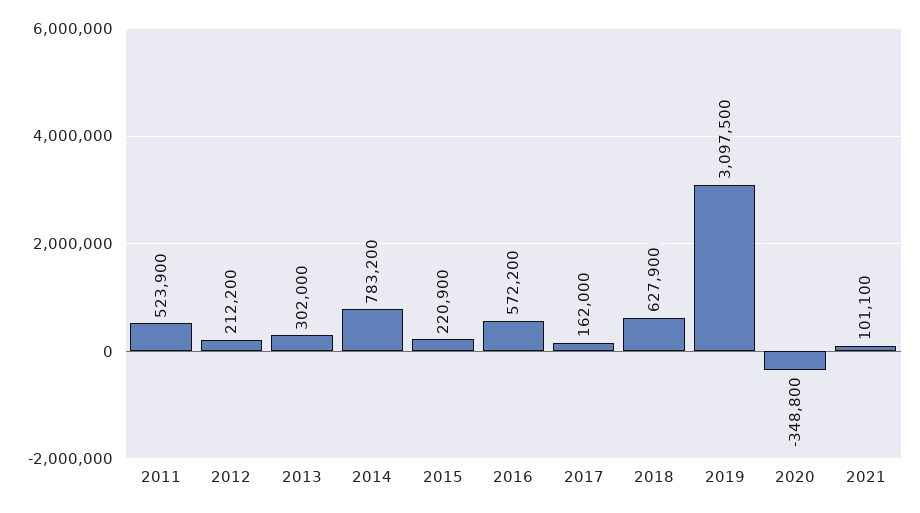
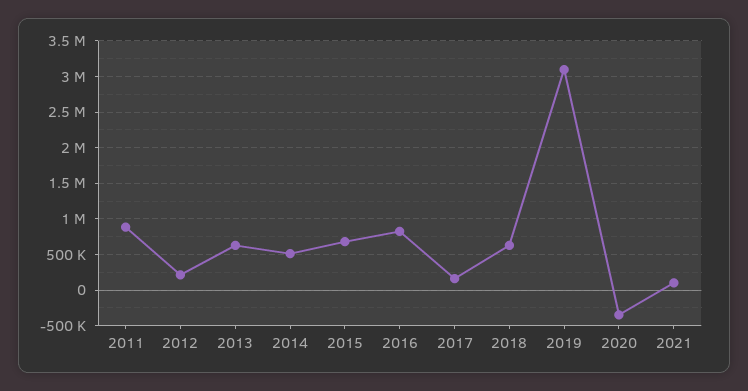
2011: 523900 -> 900000
2013: 302000 -> 600000
2014: 783200 -> 500000
2015: 220900 -> 700000
2016: 572200 -> 800000

